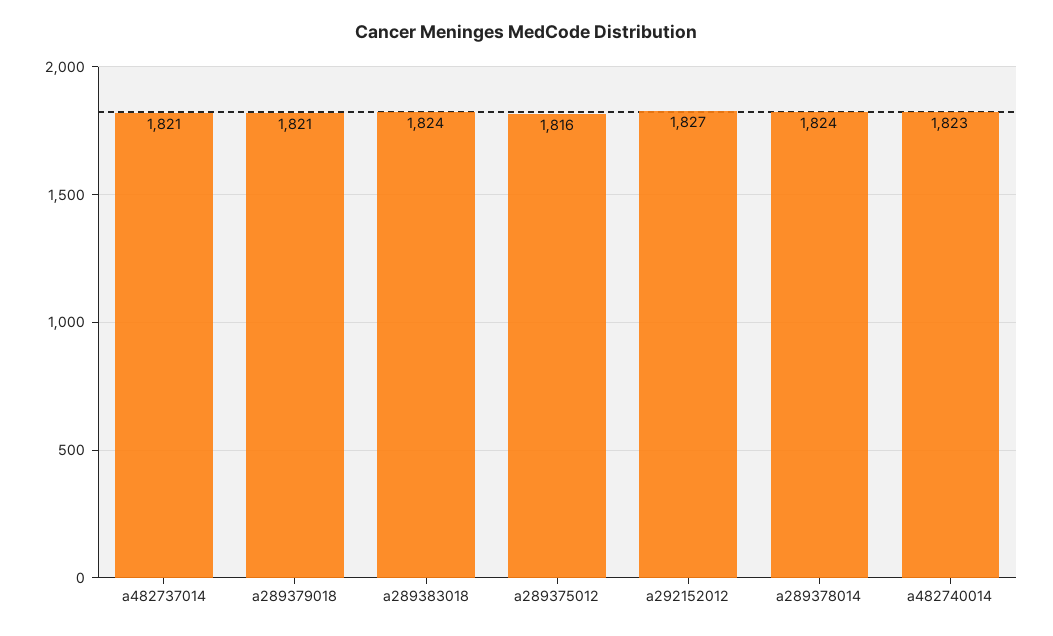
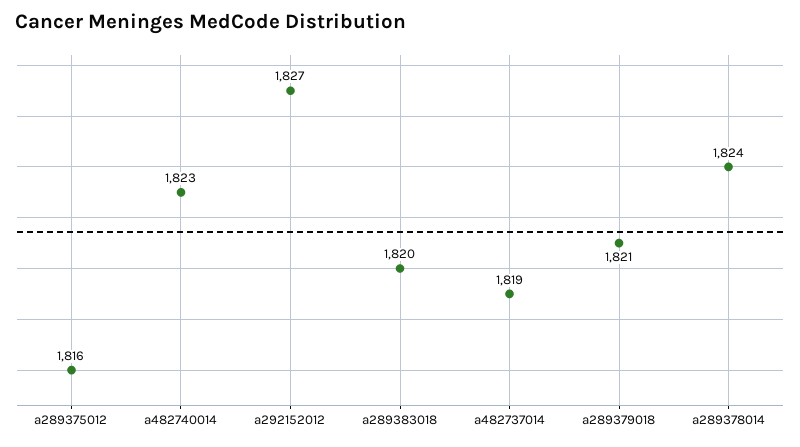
a482737014: 1821 -> 1819
a289383018: 1824 -> 1820

